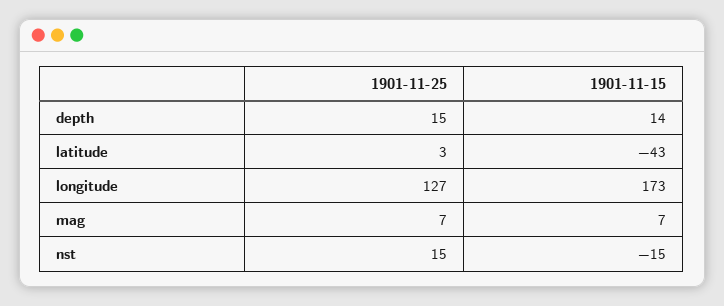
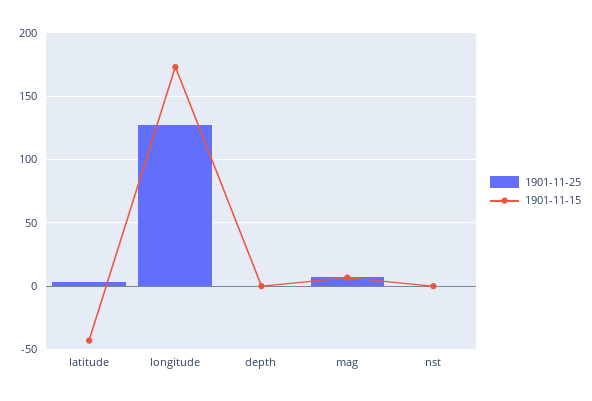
1901-11-25, depth: 15 -> 0
1901-11-15, depth: 14 -> 0
1901-11-25, nst: 15 -> 0
1901-11-15, nst: -15 -> 0

